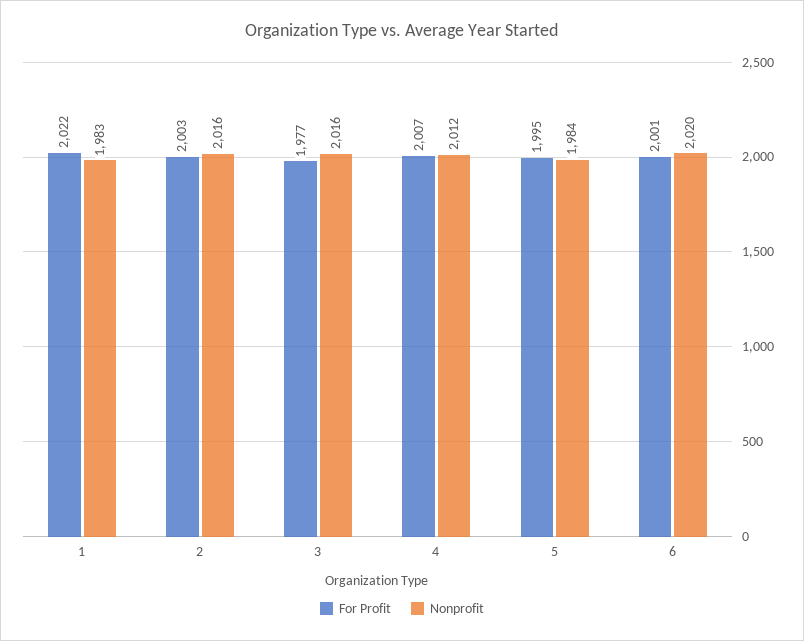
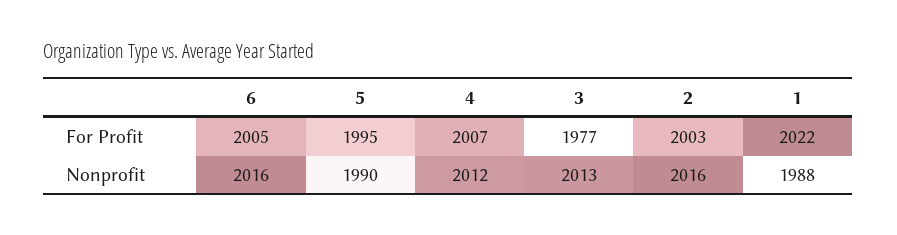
Nonprofit, 1: 1983 -> 1988
Nonprofit, 3: 2016 -> 2013
Nonprofit, 5: 1984 -> 1990
For Profit, 6: 2001 -> 2005
Nonprofit, 6: 2020 -> 2016

